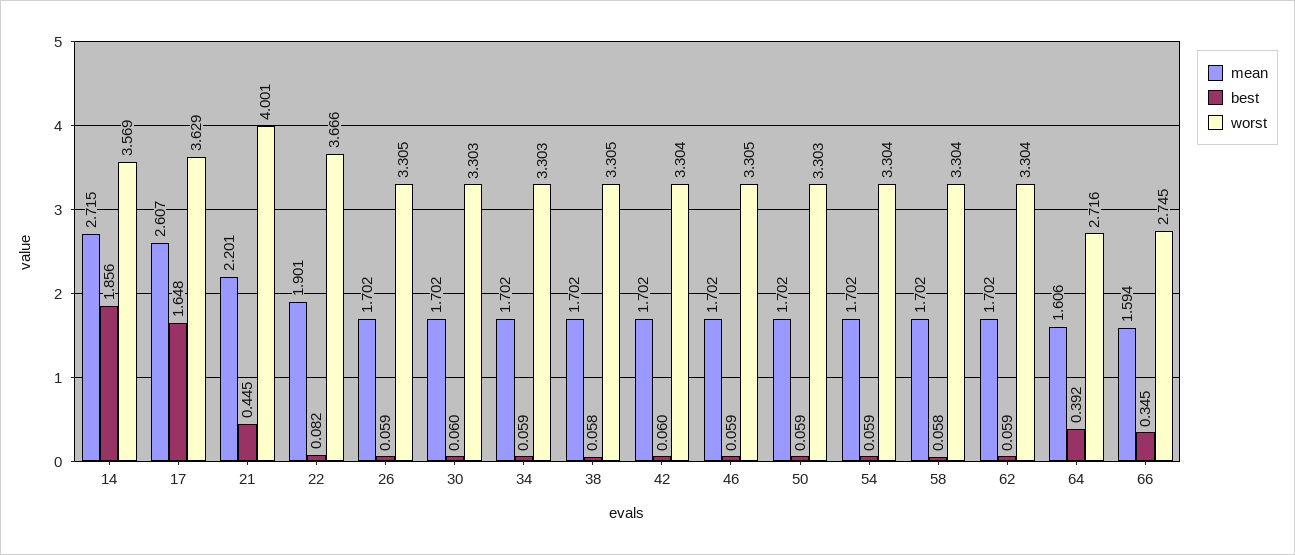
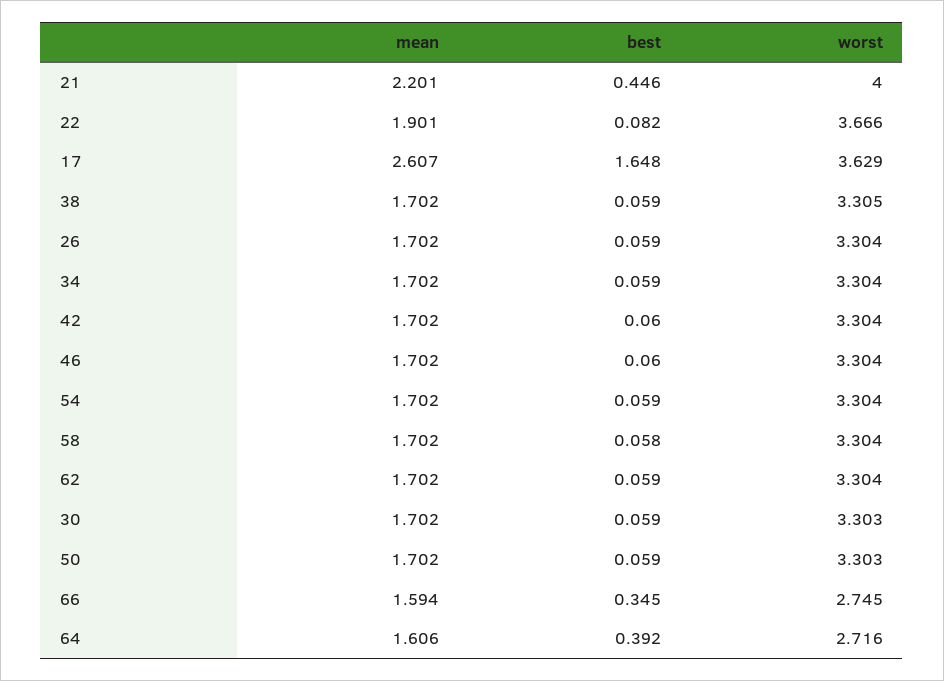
mean, 14: 2.715 -> none
best, 14: 1.856 -> none
worst, 14: 3.569 -> none
best, 21: 0.445 -> 0.446
worst, 21: 4.001 -> 4
worst, 26: 3.305 -> 3.304
best, 30: 0.06 -> 0.059
worst, 34: 3.303 -> 3.304
best, 38: 0.058 -> 0.059
best, 46: 0.059 -> 0.06
worst, 46: 3.305 -> 3.304

